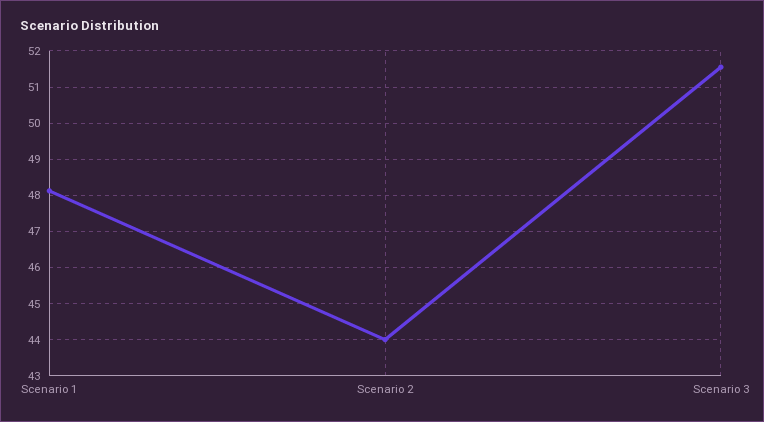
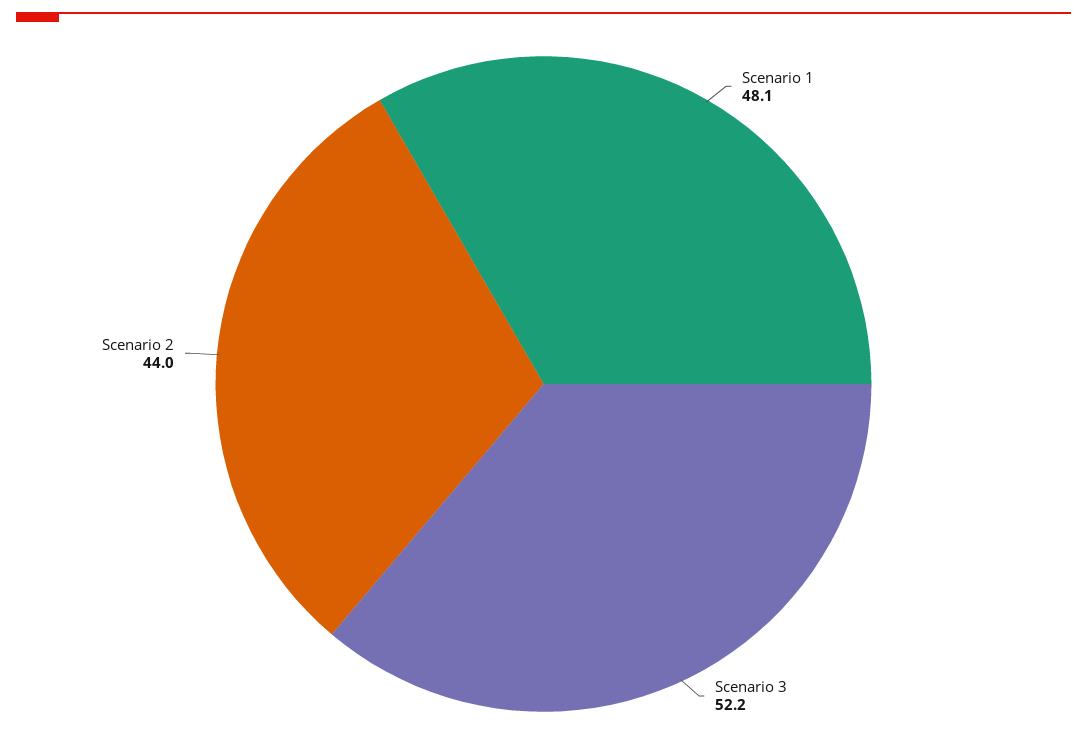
Scenario 3: 51.6 -> 52.2

